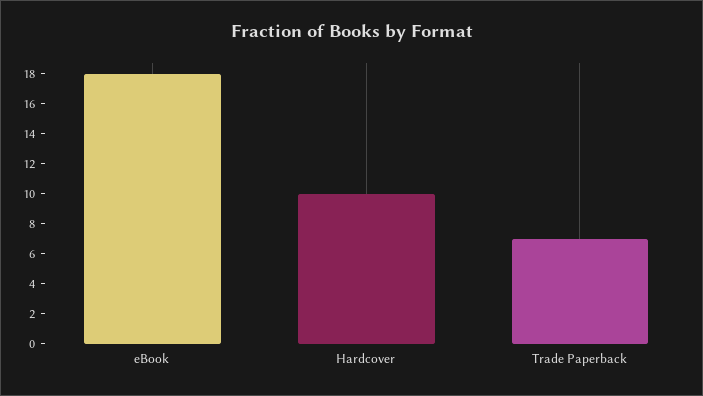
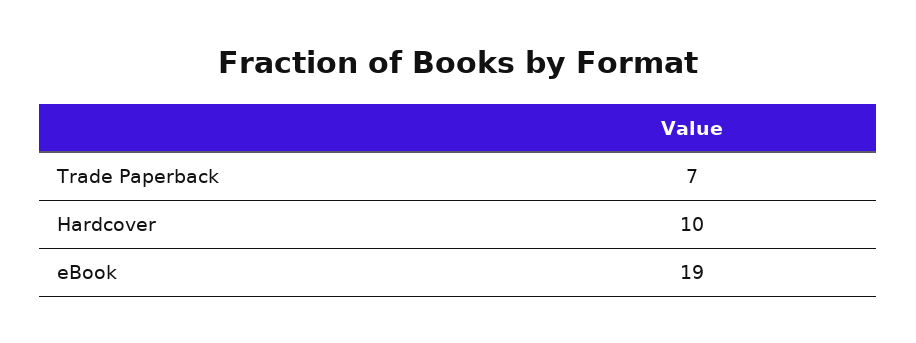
eBook: 18 -> 19

